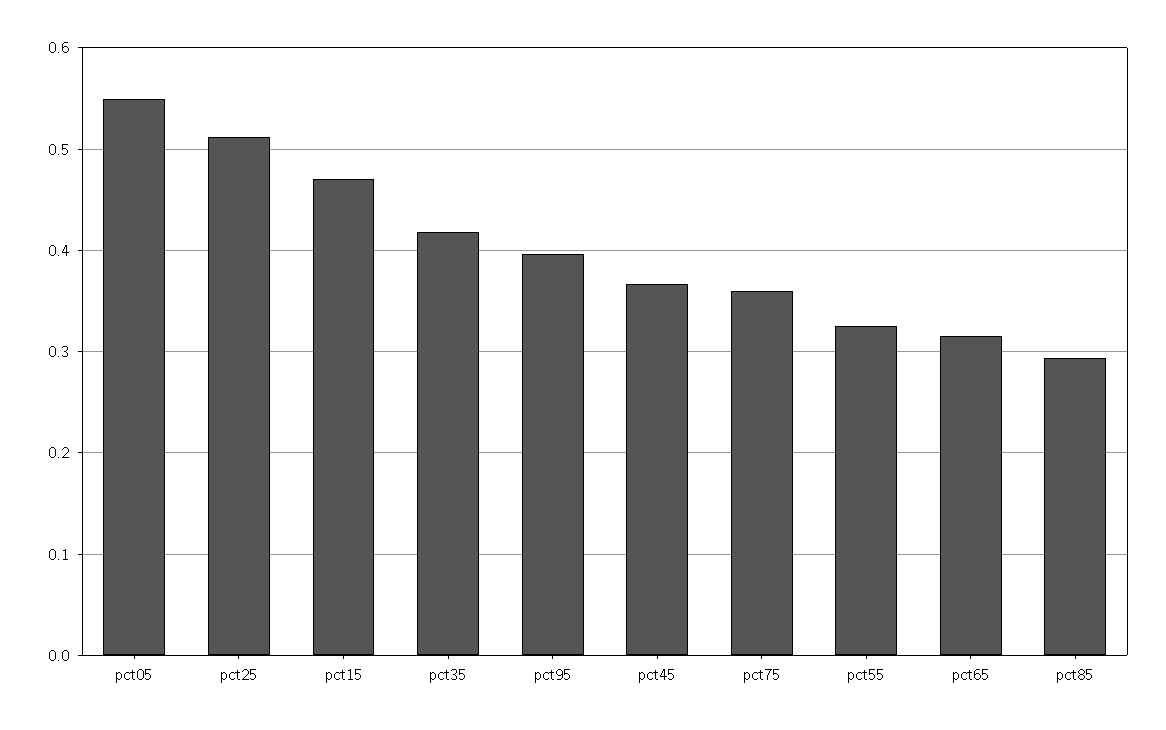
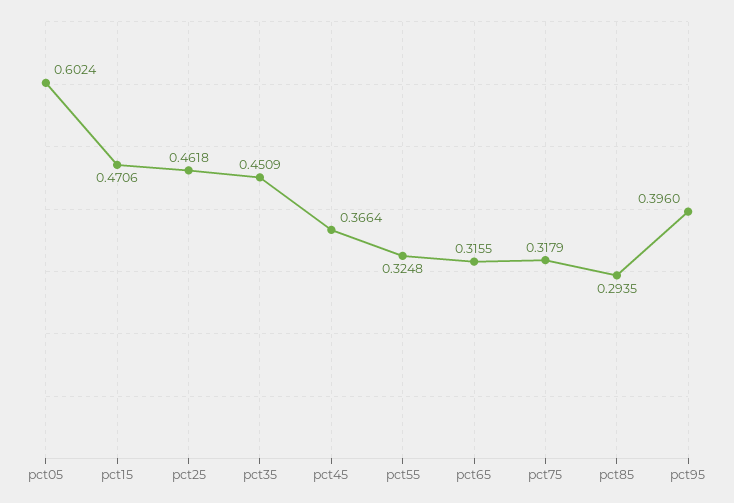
pct05: 0.55 -> 0.6024
pct25: 0.51 -> 0.4618
pct35: 0.42 -> 0.4509
pct75: 0.36 -> 0.3179

